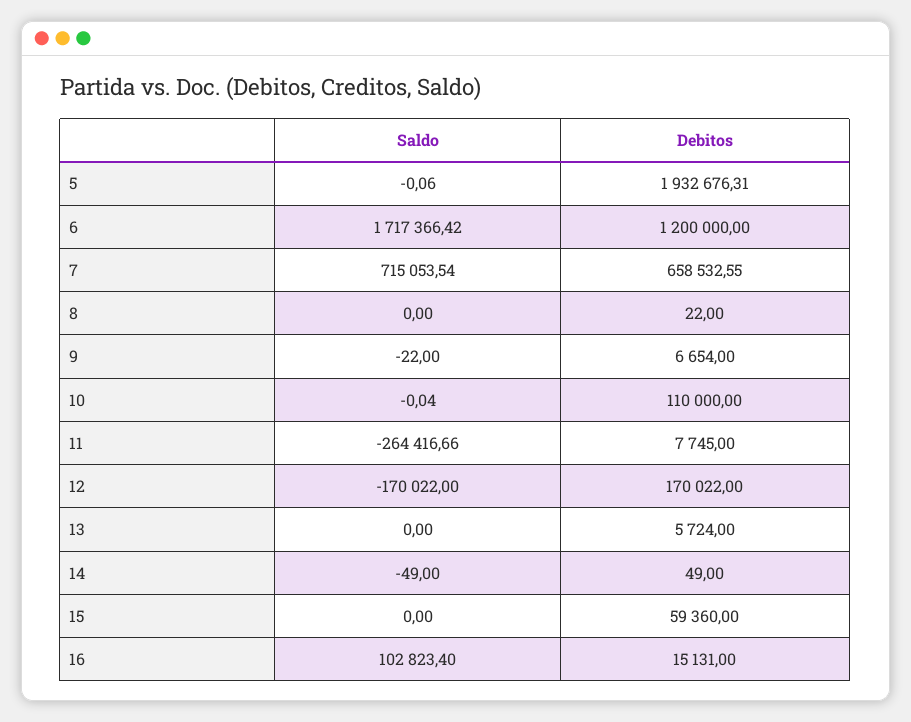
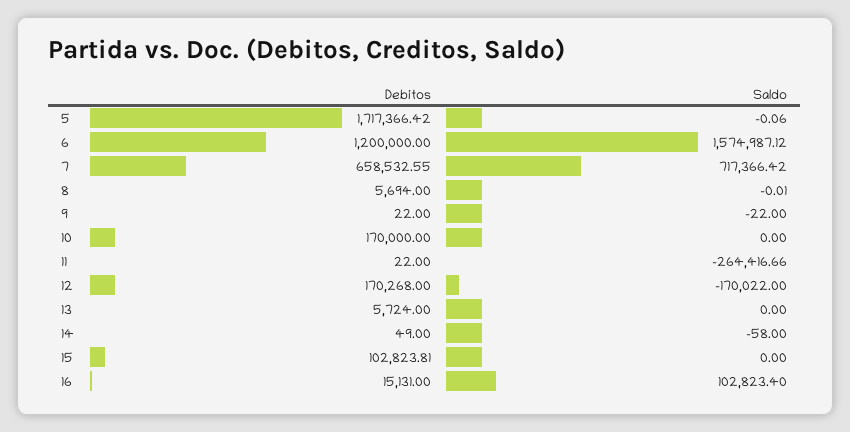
Debitos, 5: 1932676.31 -> 1717366.42
Saldo, 6: 1717366.42 -> 1574987.12
Saldo, 7: 715053.54 -> 717366.42
Saldo, 8: 0 -> -0.01
Debitos, 8: 22 -> 5694
Debitos, 9: 6654 -> 22
Saldo, 10: -0.04 -> 0
Debitos, 10: 110000 -> 170000
Debitos, 11: 7745 -> 22
Debitos, 12: 170022 -> 170268
Saldo, 14: -49 -> -58
Debitos, 15: 59360 -> 102823.81

